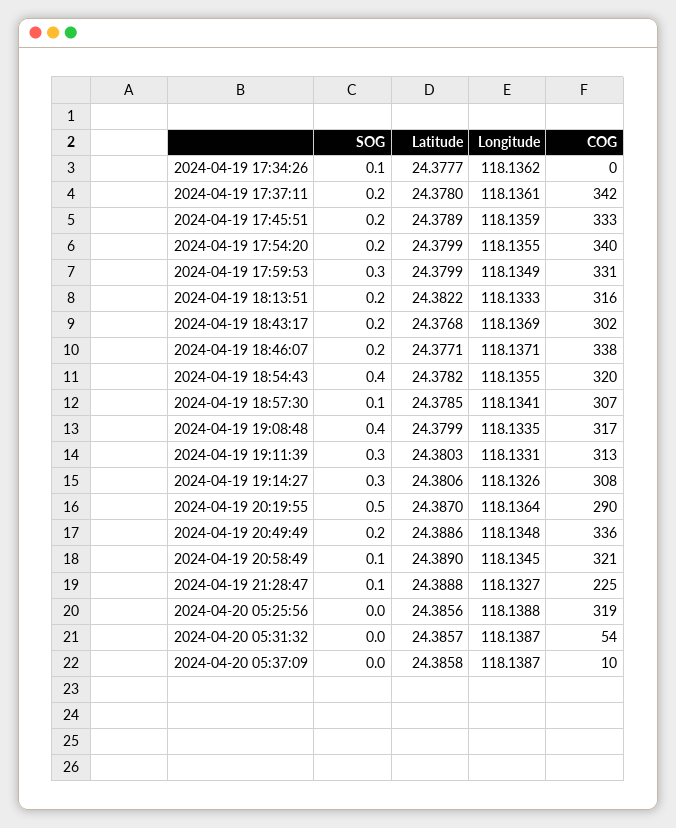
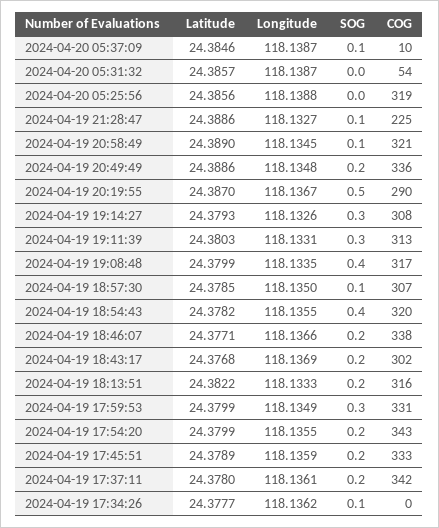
COG, 2024-04-19 17:54:20: 340 -> 343
Longitude, 2024-04-19 18:46:07: 118.1371 -> 118.1366
Longitude, 2024-04-19 18:57:30: 118.1341 -> 118.135
Latitude, 2024-04-19 19:14:27: 24.3806 -> 24.3793
Longitude, 2024-04-19 20:19:55: 118.1364 -> 118.1367
Latitude, 2024-04-19 21:28:47: 24.3888 -> 24.3886
SOG, 2024-04-20 05:37:09: 0 -> 0.1
Latitude, 2024-04-20 05:37:09: 24.3858 -> 24.3846

